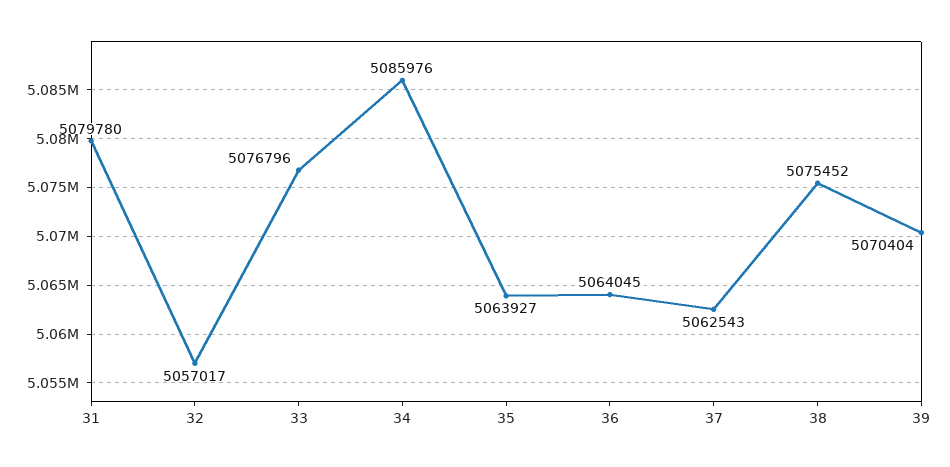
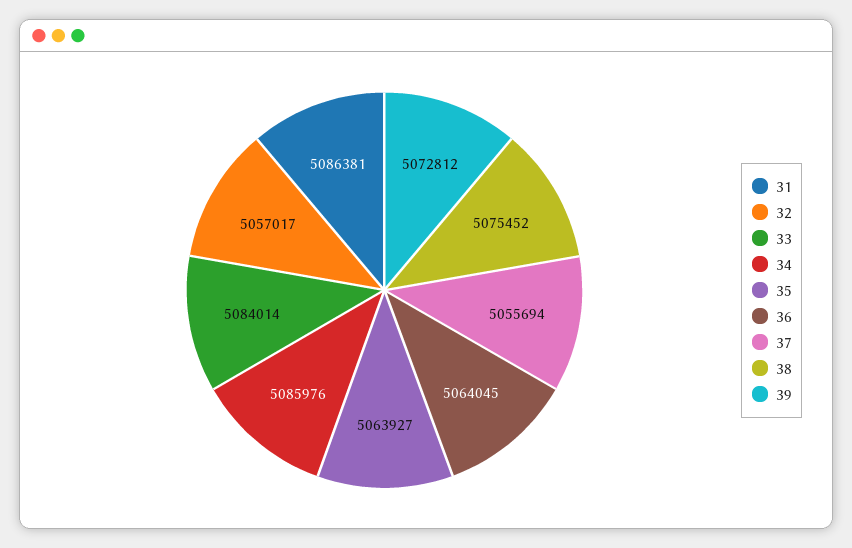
31: 5079780 -> 5086381
33: 5076796 -> 5084014
37: 5062543 -> 5055694
39: 5070404 -> 5072812

